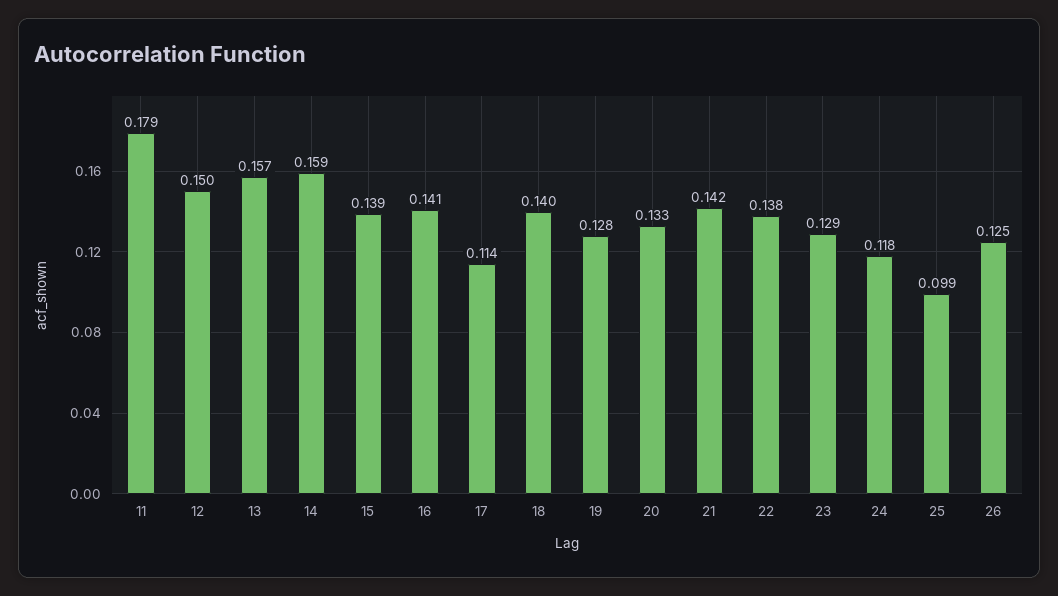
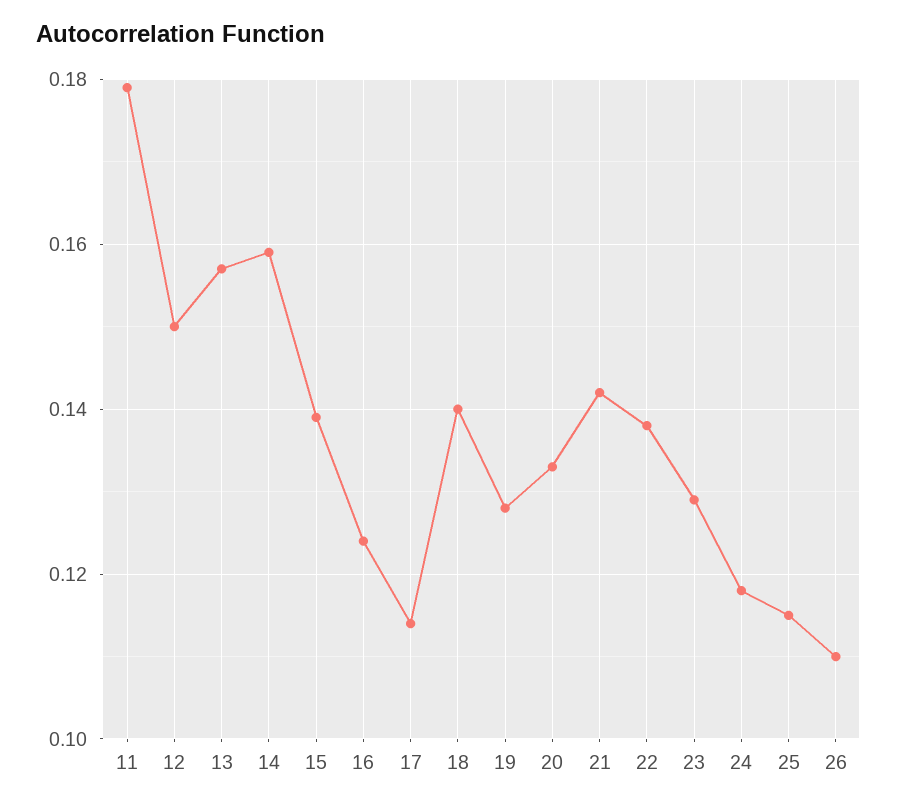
16: 0.141 -> 0.125
25: 0.099 -> 0.115
26: 0.125 -> 0.11

